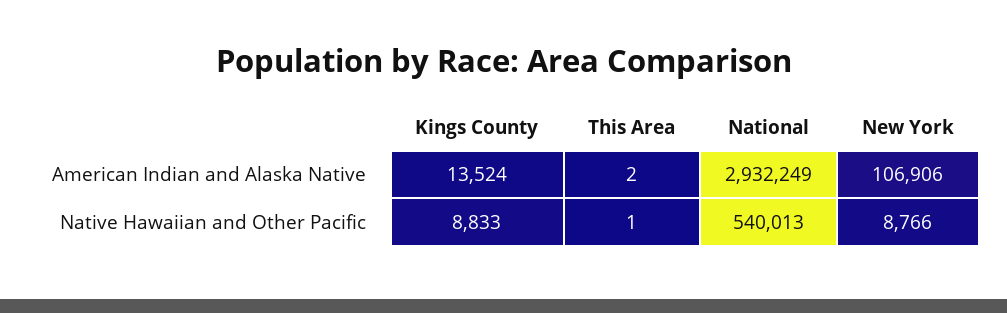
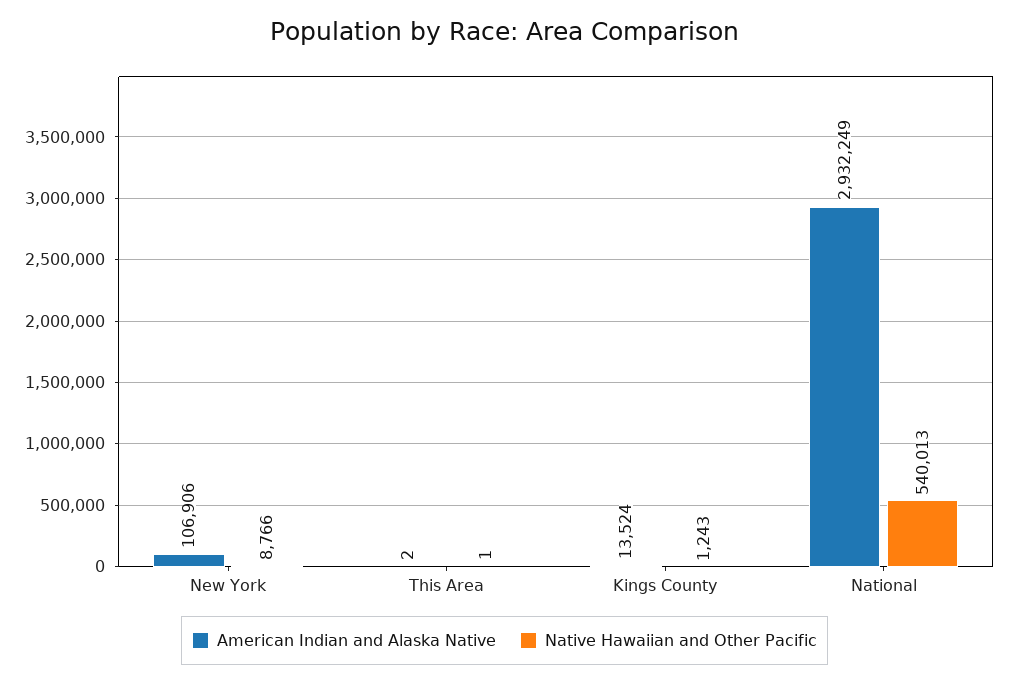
Native Hawaiian and Other Pacific, Kings County: 8833 -> 1243

